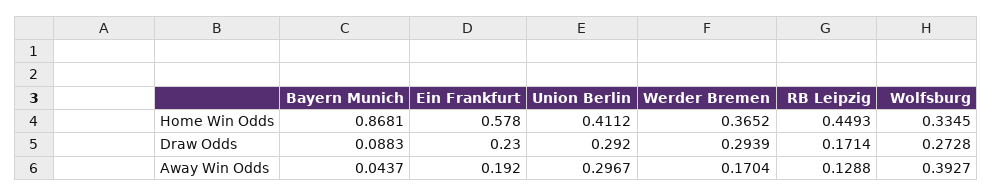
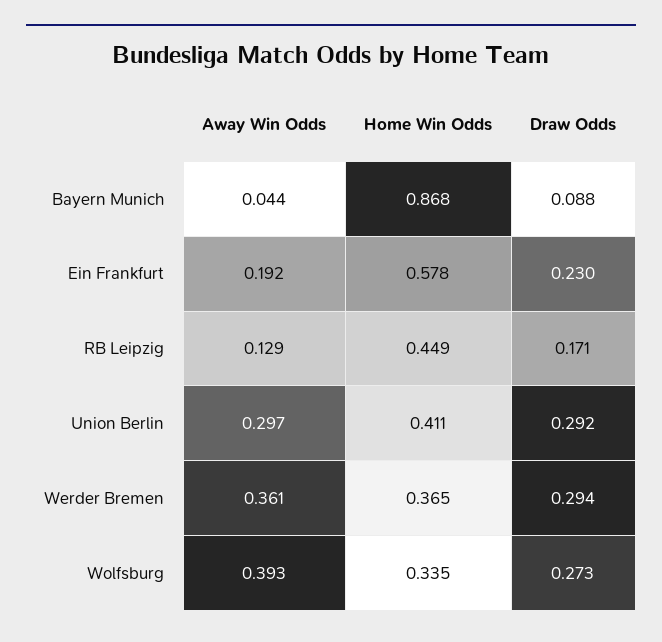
Werder Bremen, Away Win Odds: 0.1704 -> 0.361

